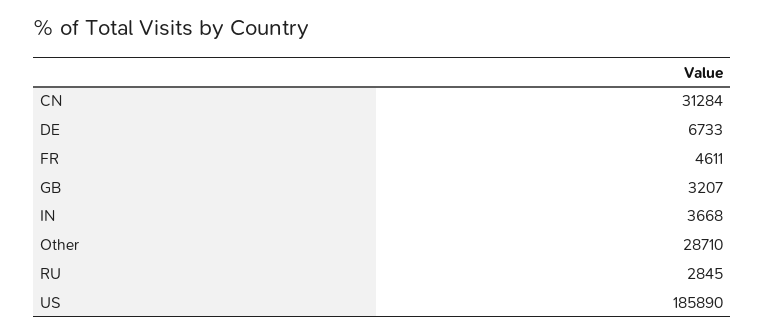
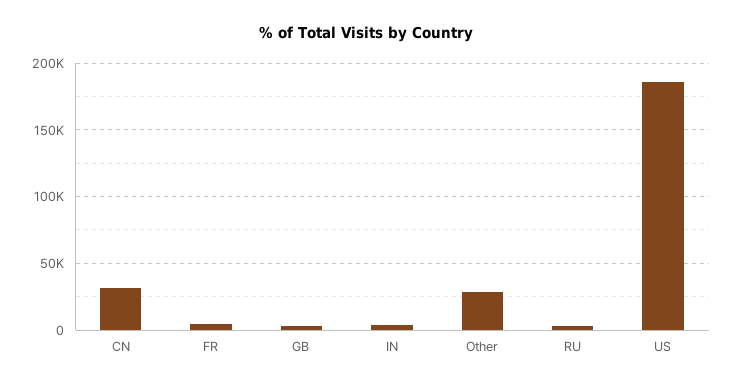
DE: 6733 -> none

